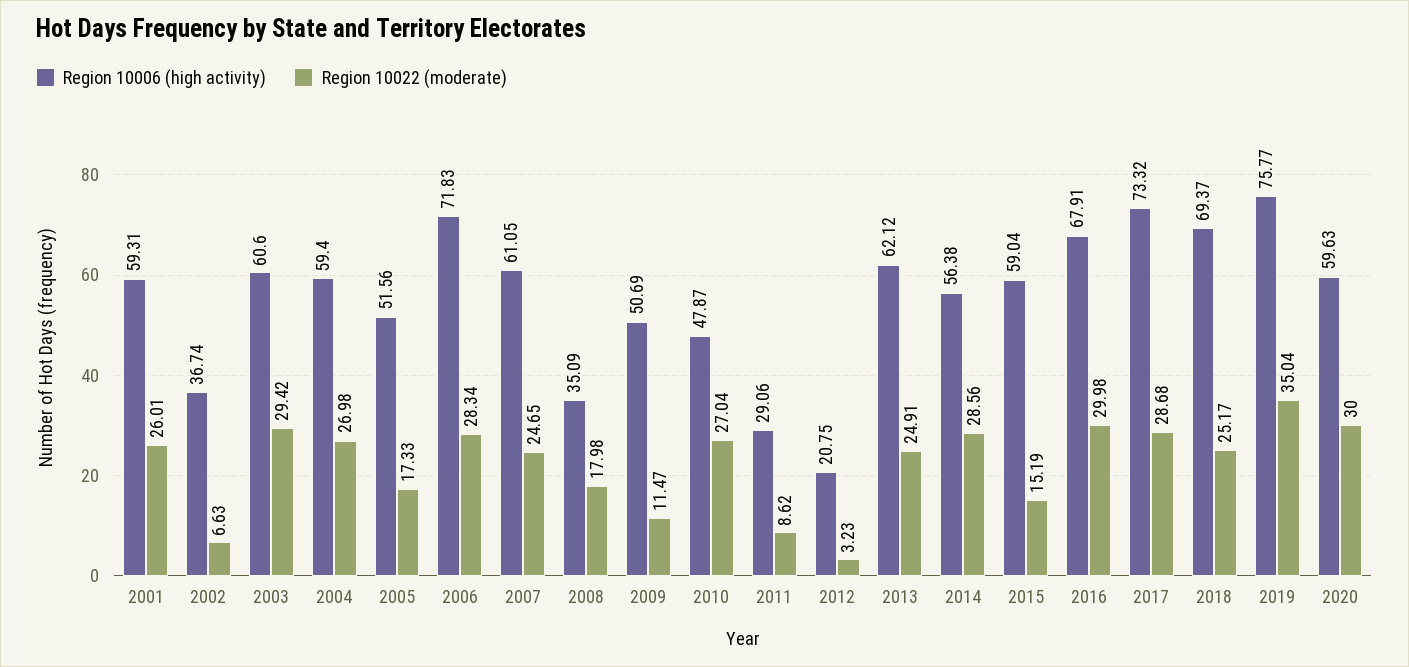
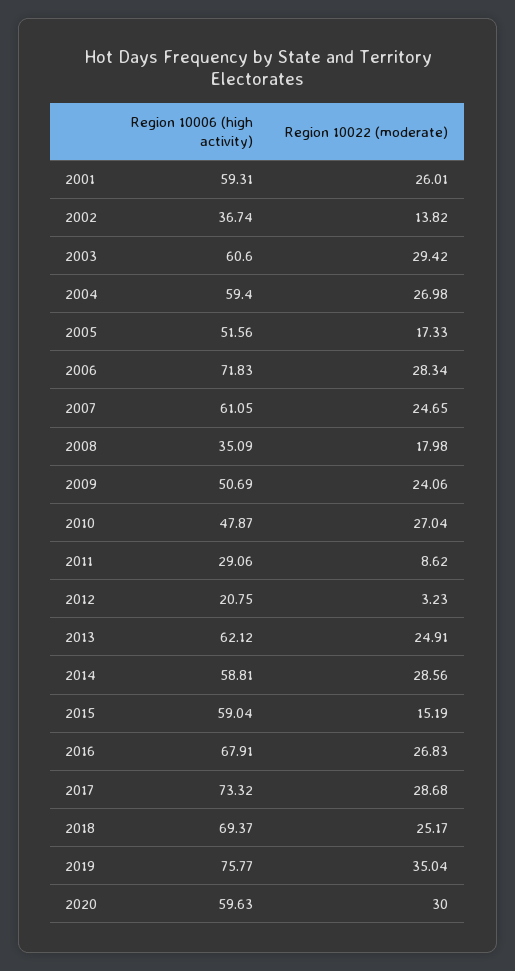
Region 10022 (moderate), 2002: 6.63 -> 13.82
Region 10022 (moderate), 2009: 11.47 -> 24.06
Region 10006 (high activity), 2014: 56.38 -> 58.81
Region 10022 (moderate), 2016: 29.98 -> 26.83

